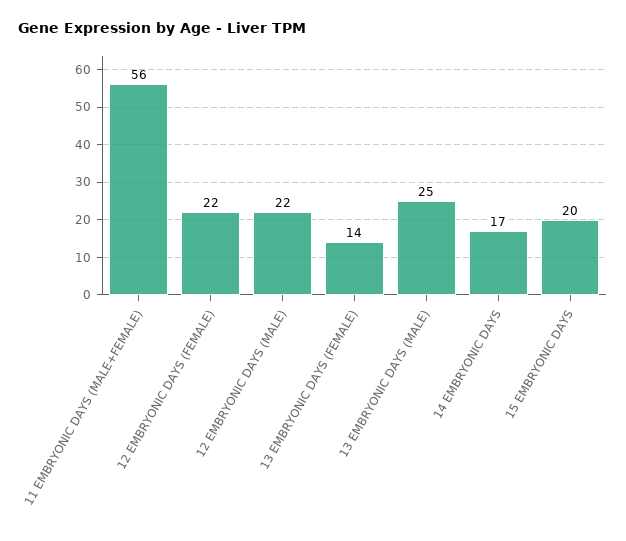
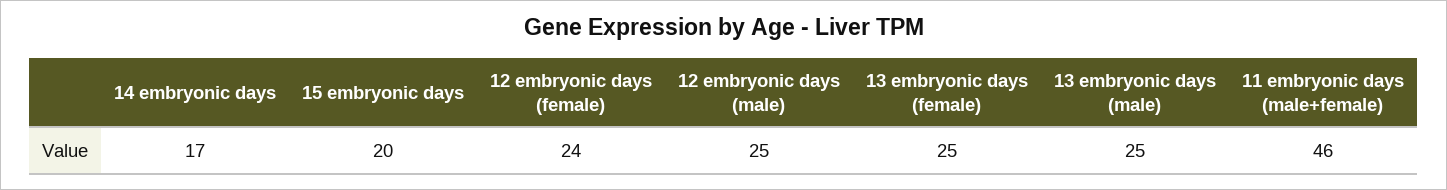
11 EMBRYONIC DAYS (MALE+FEMALE): 56 -> 46
12 EMBRYONIC DAYS (FEMALE): 22 -> 24
12 EMBRYONIC DAYS (MALE): 22 -> 25
13 EMBRYONIC DAYS (FEMALE): 14 -> 25

